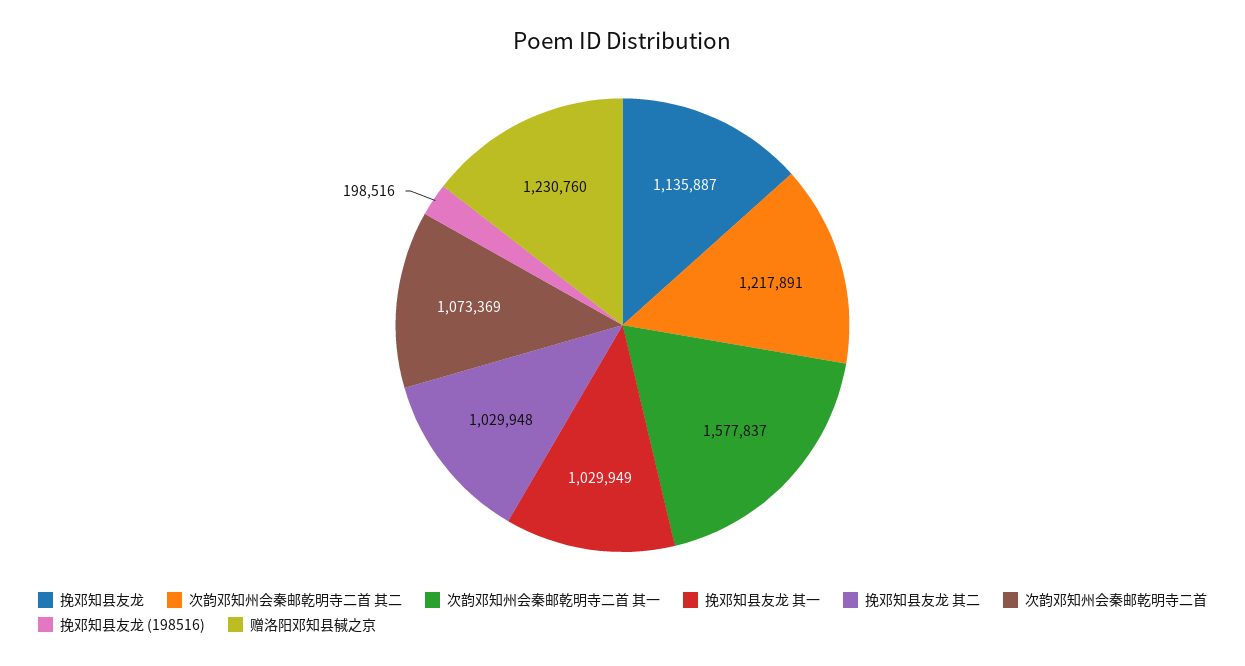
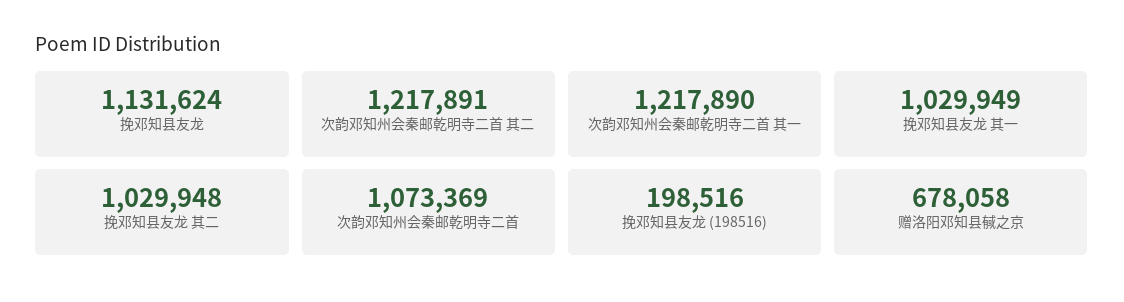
挽邓知县友龙: 1135887 -> 1131624
次韵邓知州会秦邮乾明寺二首 其一: 1577837 -> 1217890
赠洛阳邓知县戫之京: 1230760 -> 678058

